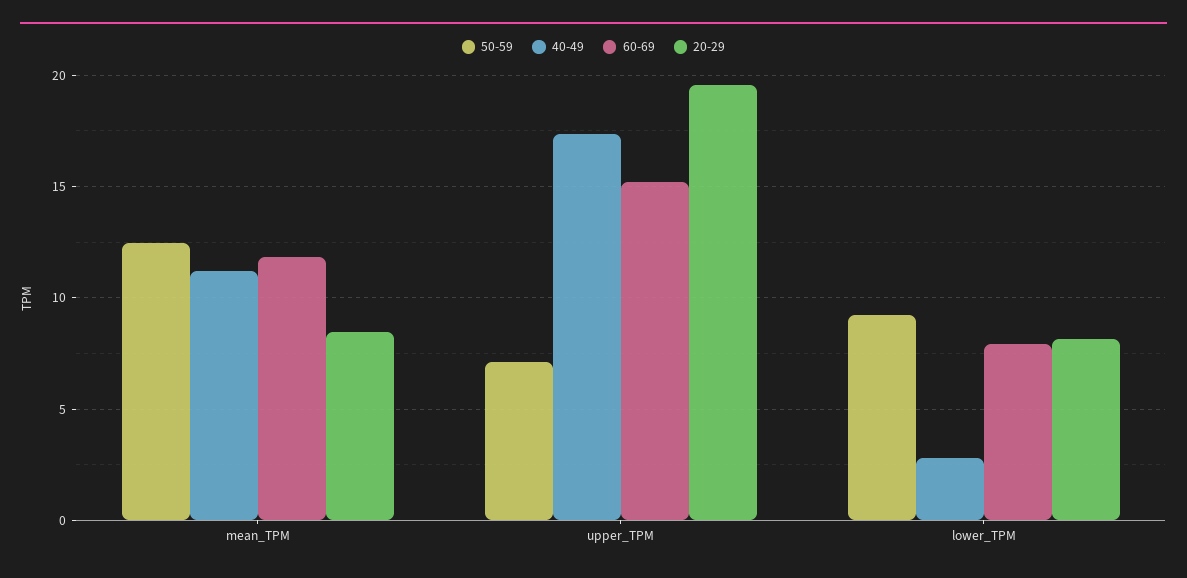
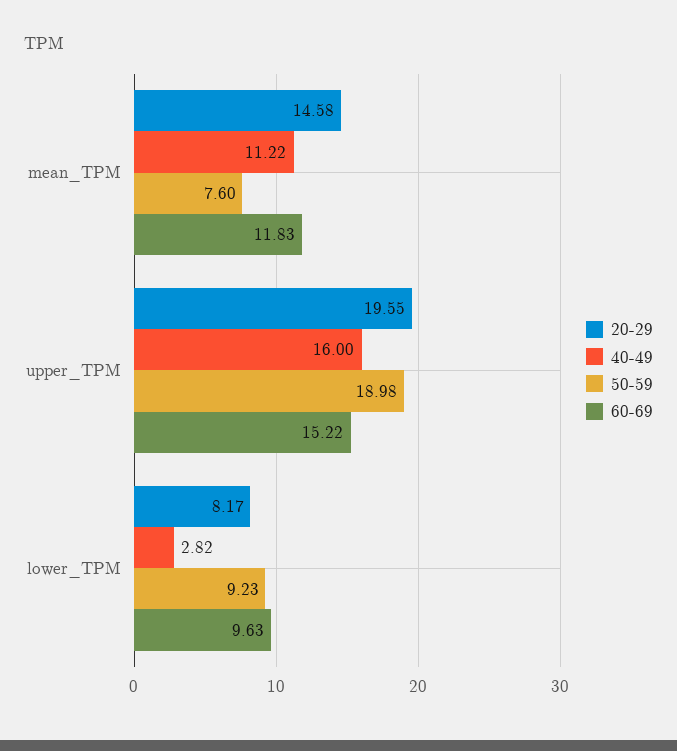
50-59, mean_TPM: 12.5 -> 7.6
20-29, mean_TPM: 8.5 -> 14.58
50-59, upper_TPM: 7 -> 18.98
40-49, upper_TPM: 17.5 -> 16
60-69, lower_TPM: 8 -> 9.63

